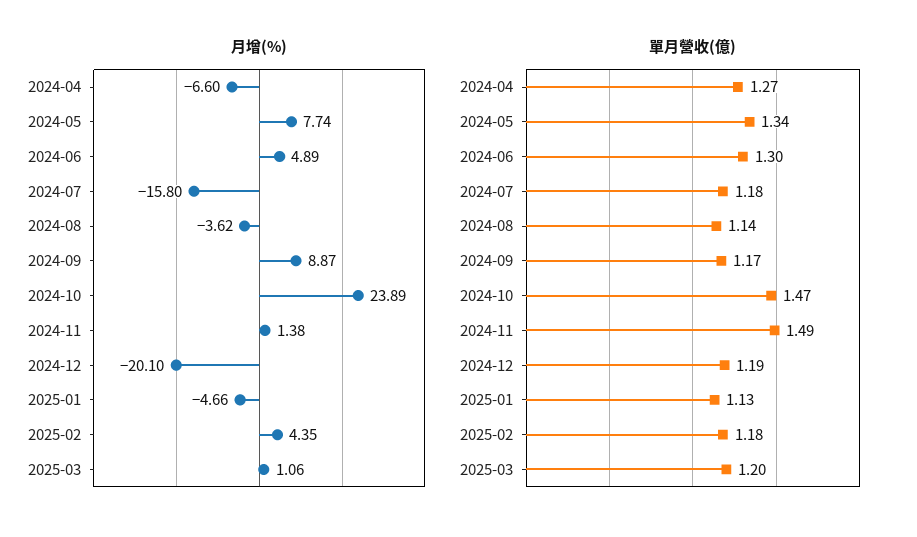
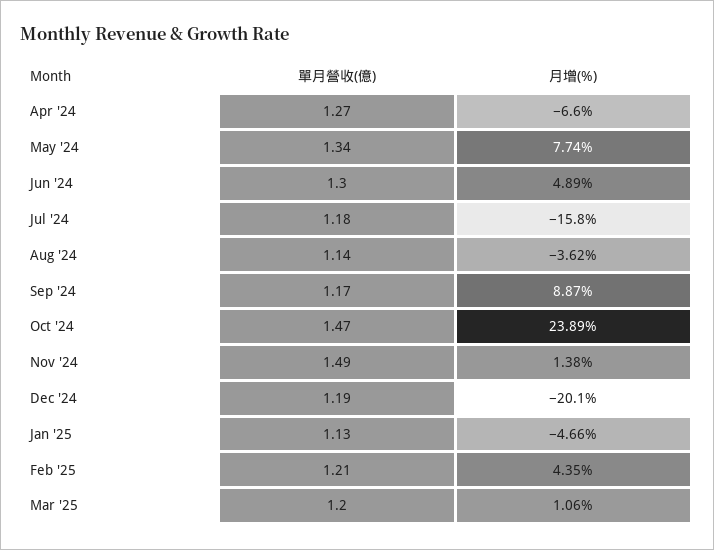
單月營收(億), 2025-02: 1.18 -> 1.21

